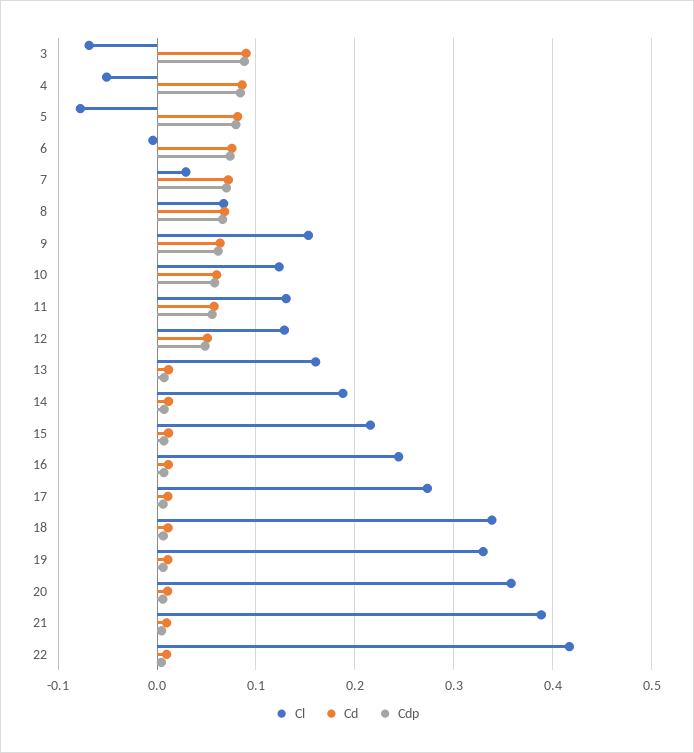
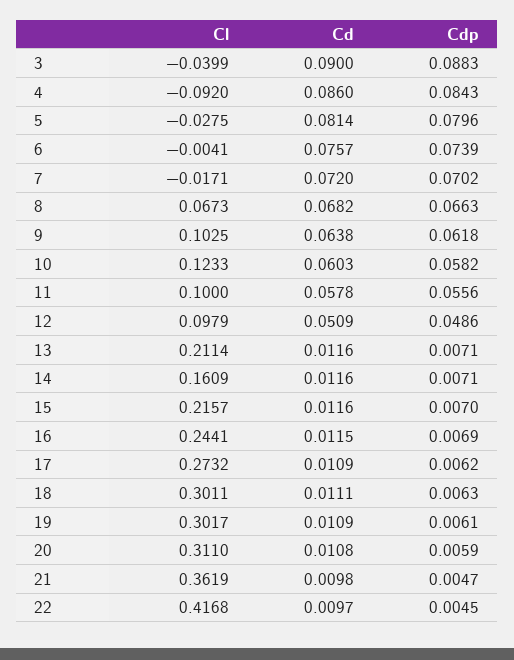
Cl, 3: -0.07 -> -0.0399
Cl, 4: -0.05 -> -0.092
Cl, 5: -0.08 -> -0.0275
Cl, 7: 0.03 -> -0.0171
Cl, 9: 0.15 -> 0.1025
Cl, 11: 0.13 -> 0.1
Cl, 12: 0.13 -> 0.0979
Cl, 13: 0.16 -> 0.2114
Cl, 14: 0.19 -> 0.1609
Cl, 18: 0.34 -> 0.3011
Cl, 19: 0.33 -> 0.3017
Cl, 20: 0.36 -> 0.311
Cl, 21: 0.39 -> 0.3619

